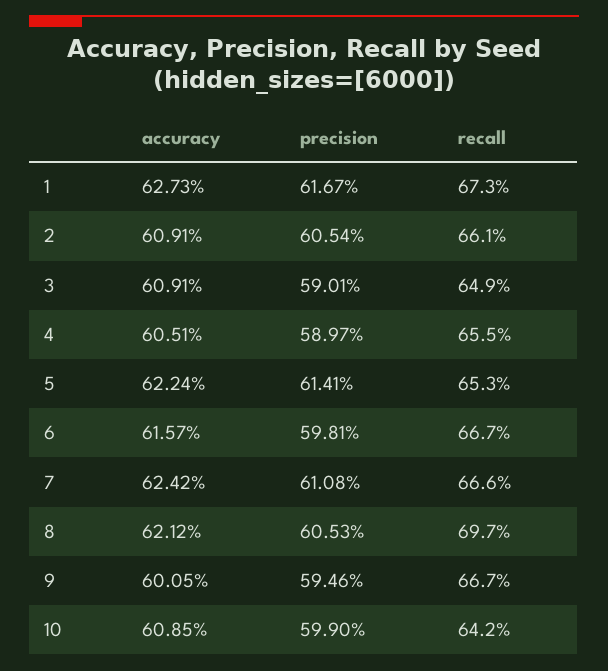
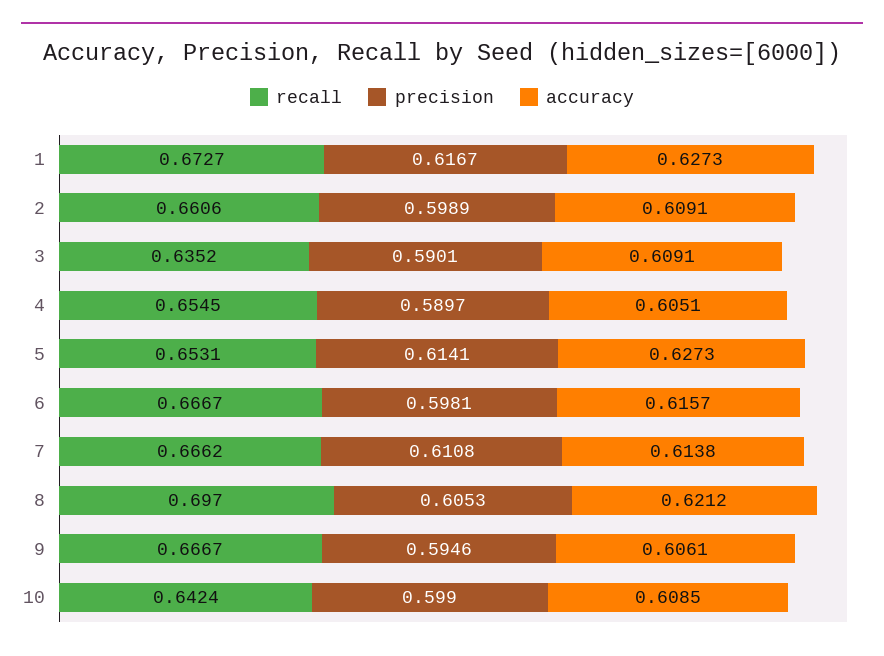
precision, 2: 0.6054 -> 0.5989
recall, 3: 0.649 -> 0.6352
accuracy, 5: 0.6224 -> 0.6273
accuracy, 7: 0.6242 -> 0.6138
accuracy, 9: 0.6005 -> 0.6061

